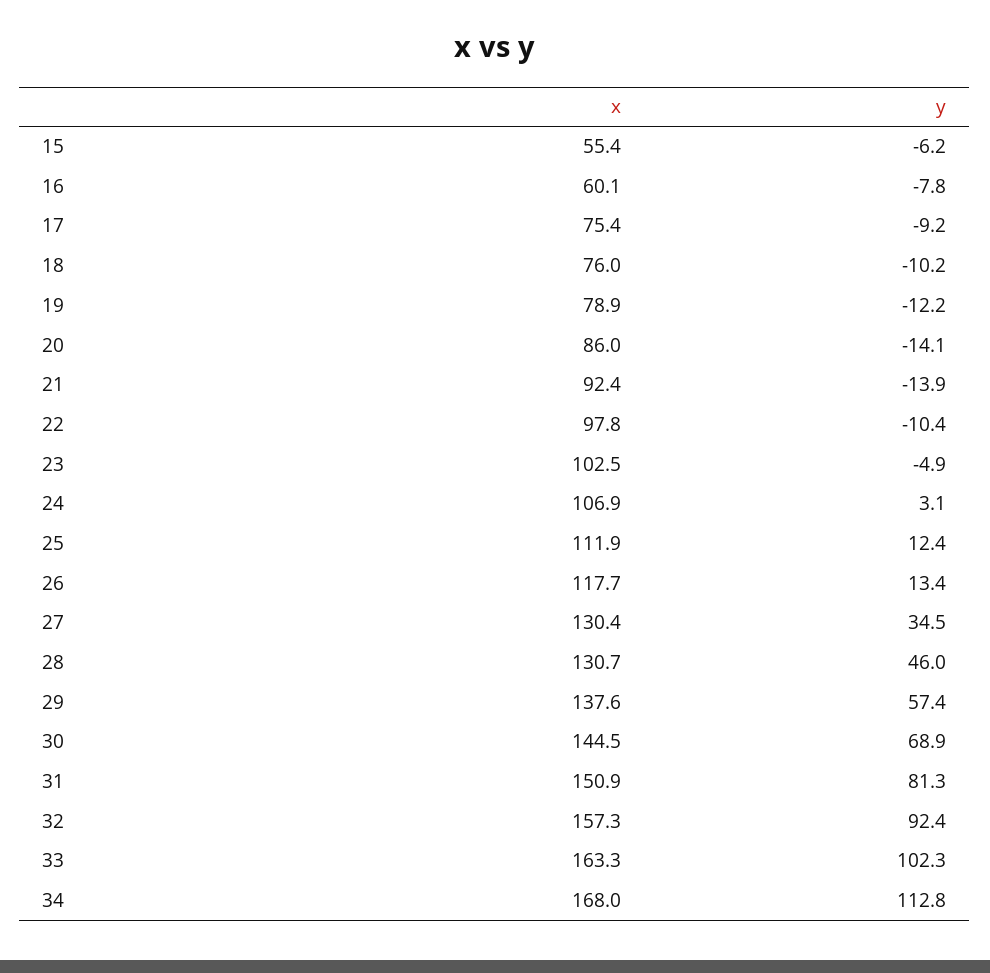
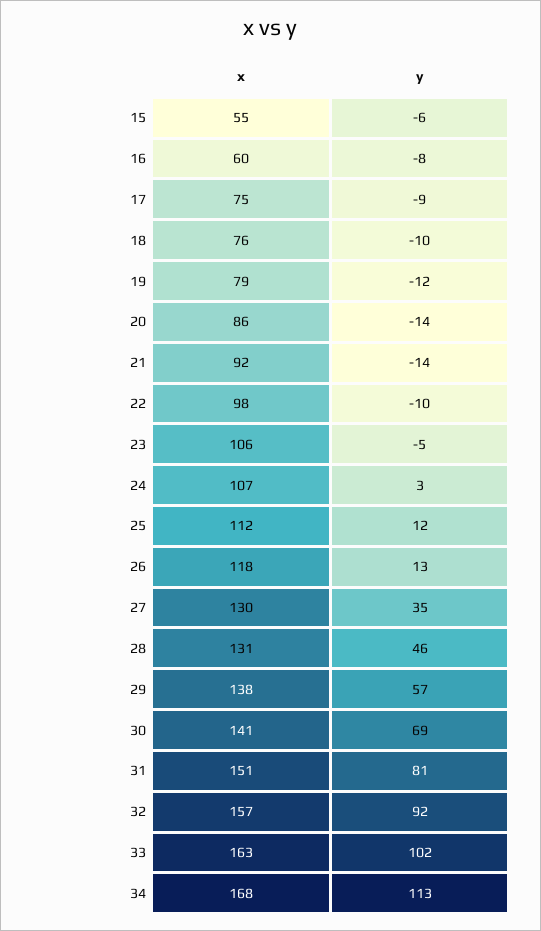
x, 23: 102.5 -> 106
x, 30: 144.5 -> 141

